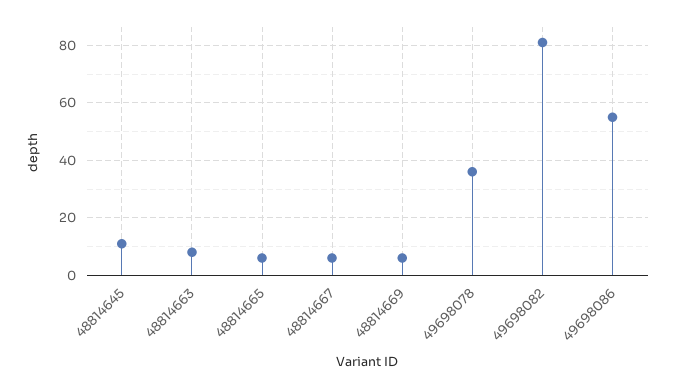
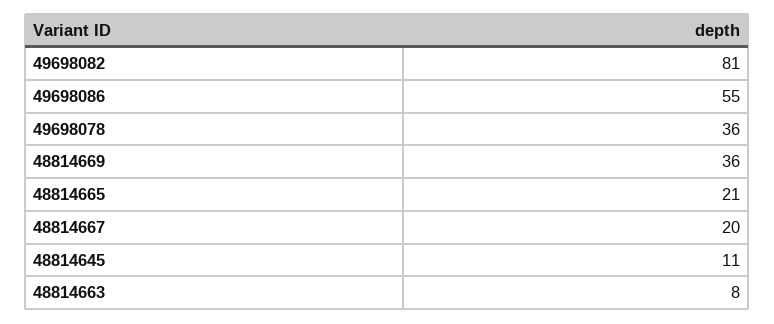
48814665: 5 -> 21
48814667: 5 -> 20
48814669: 5 -> 36

